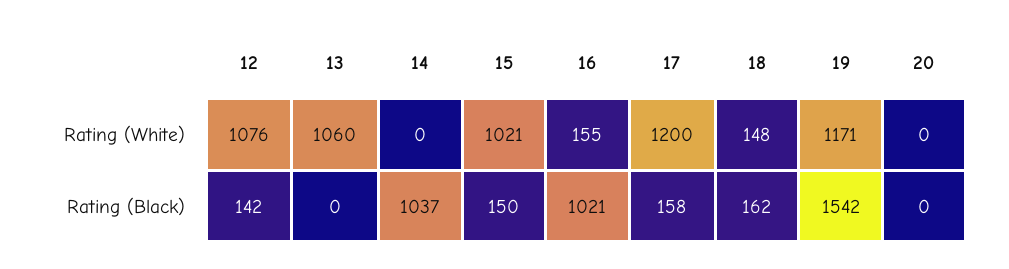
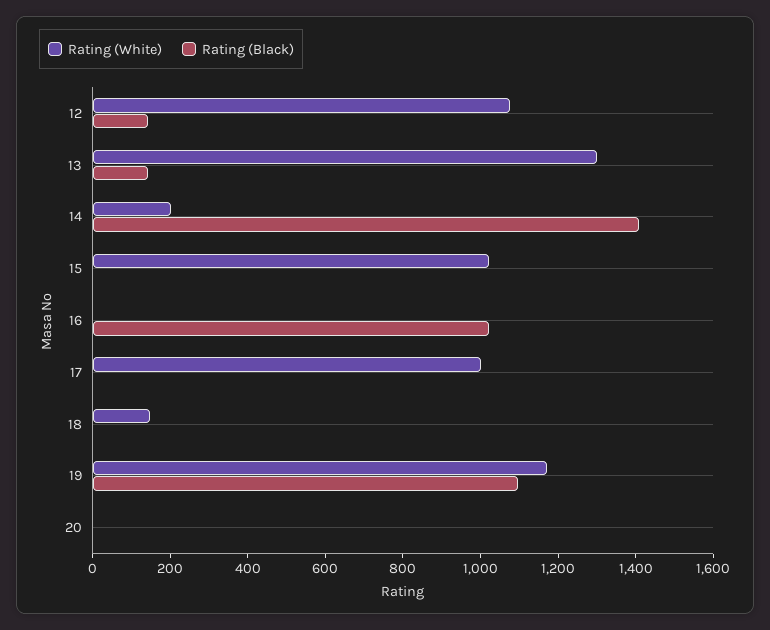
Rating (White), 13: 1060 -> 1300
Rating (White), 14: 0 -> 200
Rating (White), 16: 155 -> 0
Rating (White), 17: 1200 -> 1000
Rating (Black), 13: 0 -> 150
Rating (Black), 14: 1037 -> 1400
Rating (Black), 15: 150 -> 0
Rating (Black), 17: 158 -> 0
Rating (Black), 18: 162 -> 0
Rating (Black), 19: 1542 -> 1100

